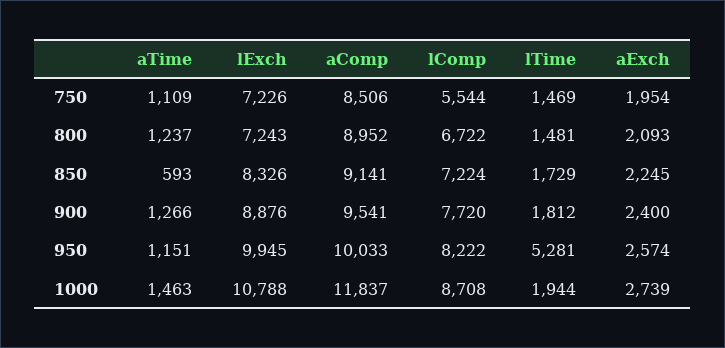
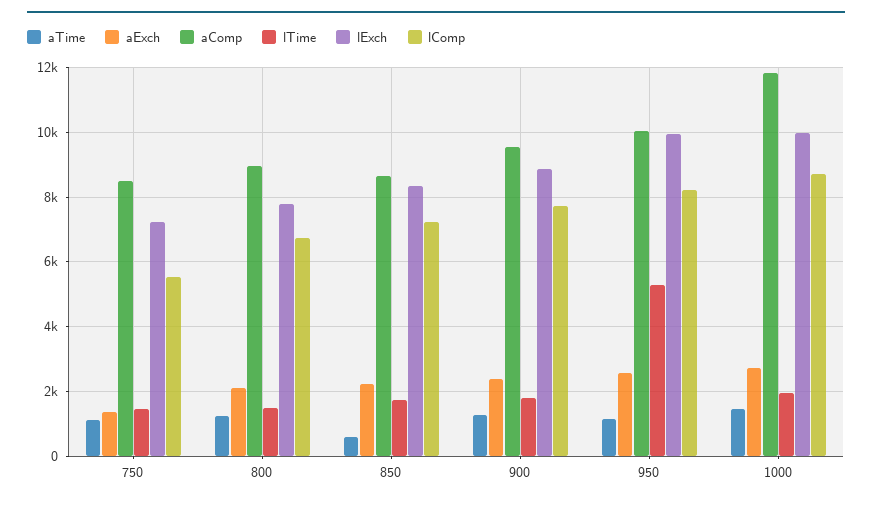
aExch, 750: 1954 -> 1400
lExch, 800: 7243 -> 7800
aComp, 850: 9141 -> 8600
lExch, 1000: 10788 -> 10000

